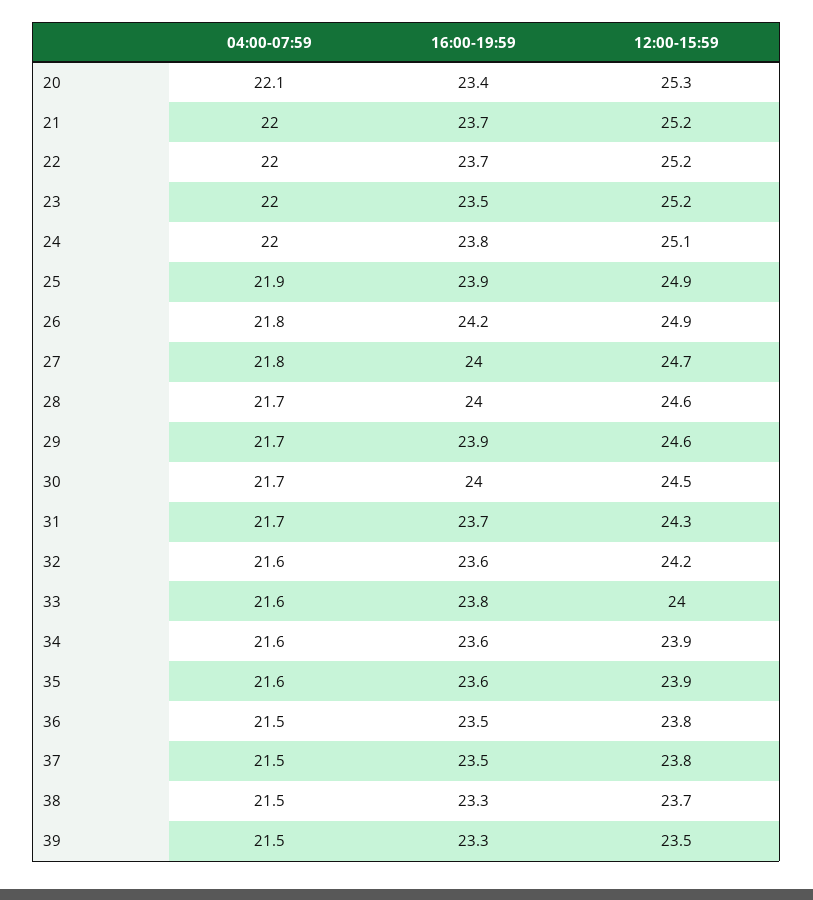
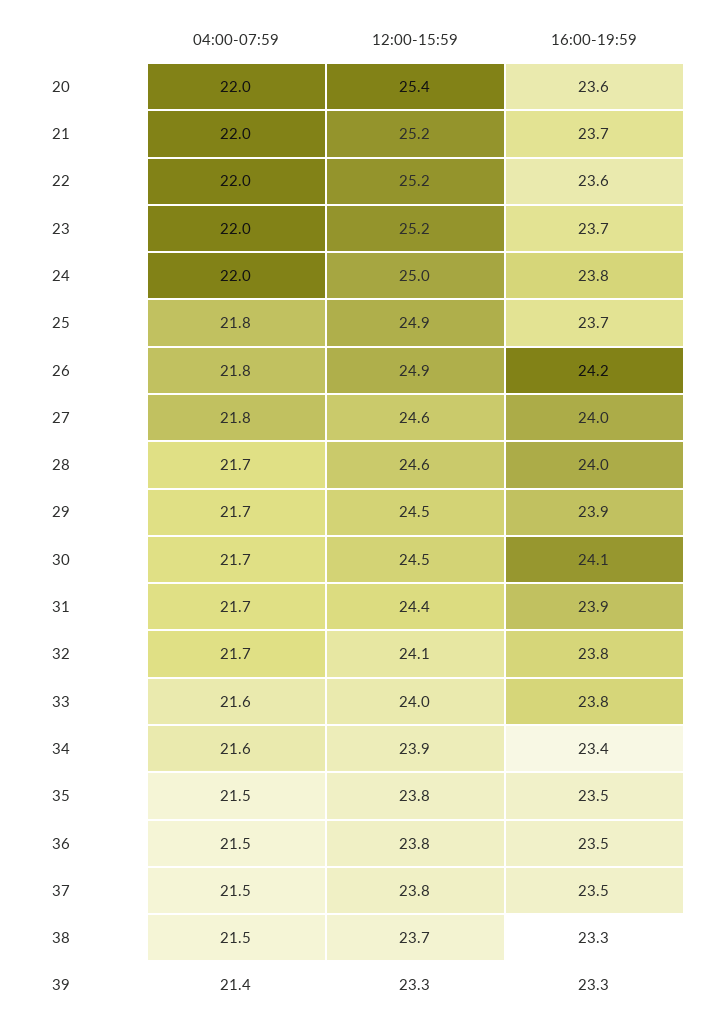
04:00-07:59, 20: 22.1 -> 22
16:00-19:59, 20: 23.4 -> 23.6
12:00-15:59, 20: 25.3 -> 25.4
16:00-19:59, 22: 23.7 -> 23.6
16:00-19:59, 23: 23.5 -> 23.7
12:00-15:59, 24: 25.1 -> 25
04:00-07:59, 25: 21.9 -> 21.8
16:00-19:59, 25: 23.9 -> 23.7
12:00-15:59, 27: 24.7 -> 24.6
12:00-15:59, 29: 24.6 -> 24.5
16:00-19:59, 30: 24 -> 24.1
16:00-19:59, 31: 23.7 -> 23.9
12:00-15:59, 31: 24.3 -> 24.4
04:00-07:59, 32: 21.6 -> 21.7
16:00-19:59, 32: 23.6 -> 23.8
12:00-15:59, 32: 24.2 -> 24.1
16:00-19:59, 34: 23.6 -> 23.4
04:00-07:59, 35: 21.6 -> 21.5
16:00-19:59, 35: 23.6 -> 23.5
12:00-15:59, 35: 23.9 -> 23.8
04:00-07:59, 39: 21.5 -> 21.4
12:00-15:59, 39: 23.5 -> 23.3

